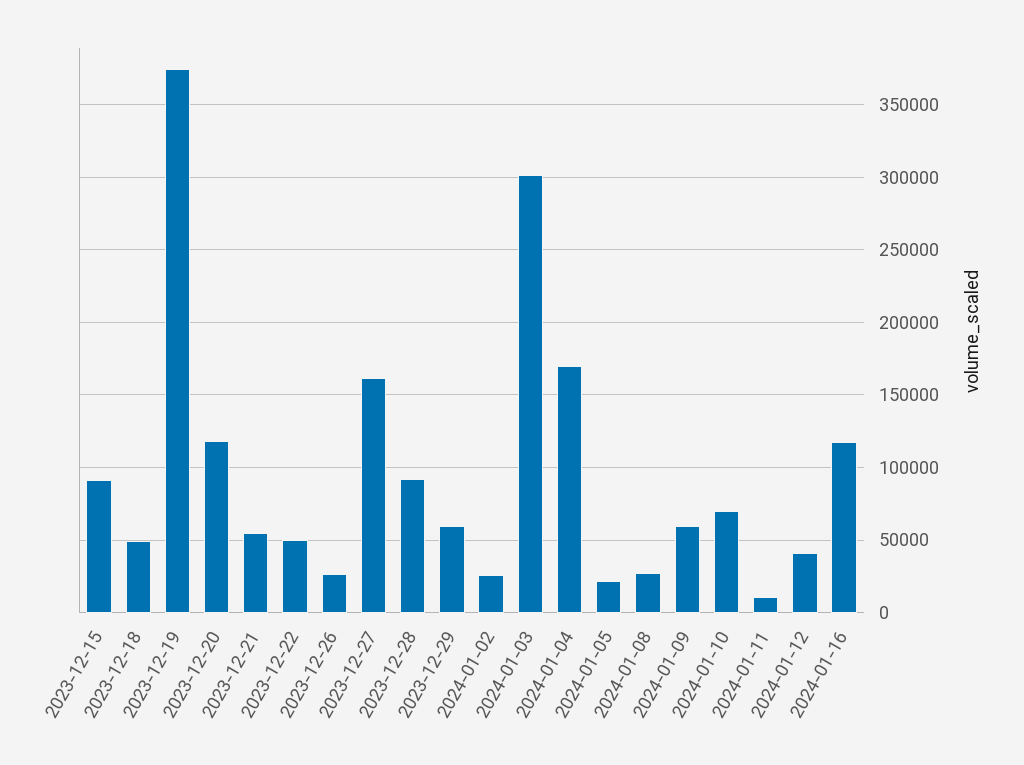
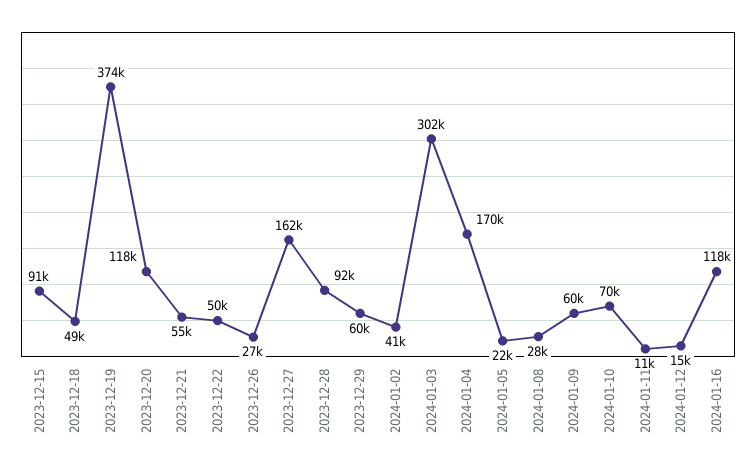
2024-01-02: 25000 -> 41000
2024-01-12: 40000 -> 15000

